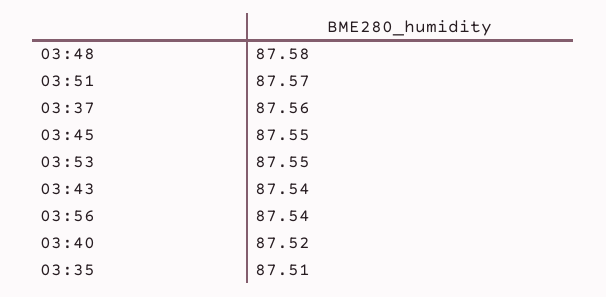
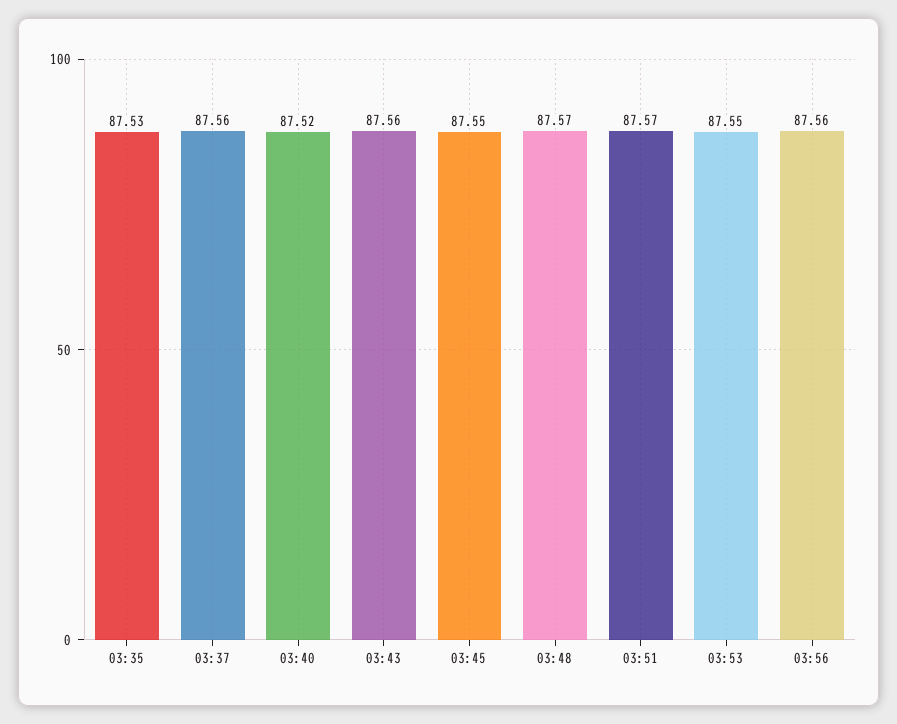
03:48: 87.58 -> 87.57
03:43: 87.54 -> 87.56
03:56: 87.54 -> 87.56
03:35: 87.51 -> 87.53

